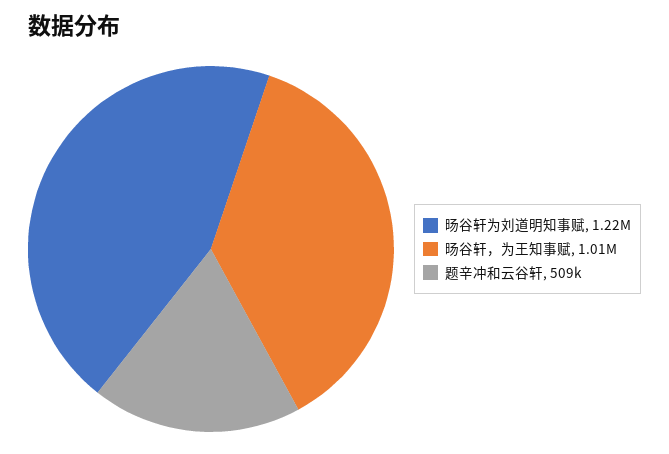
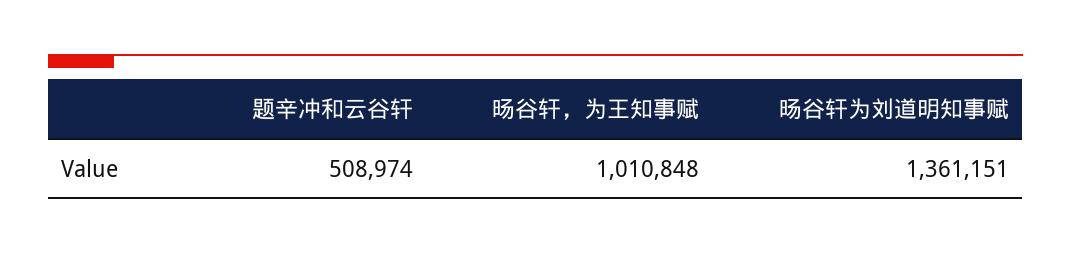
旸谷轩为刘道明知事赋: 1220000 -> 1361151

